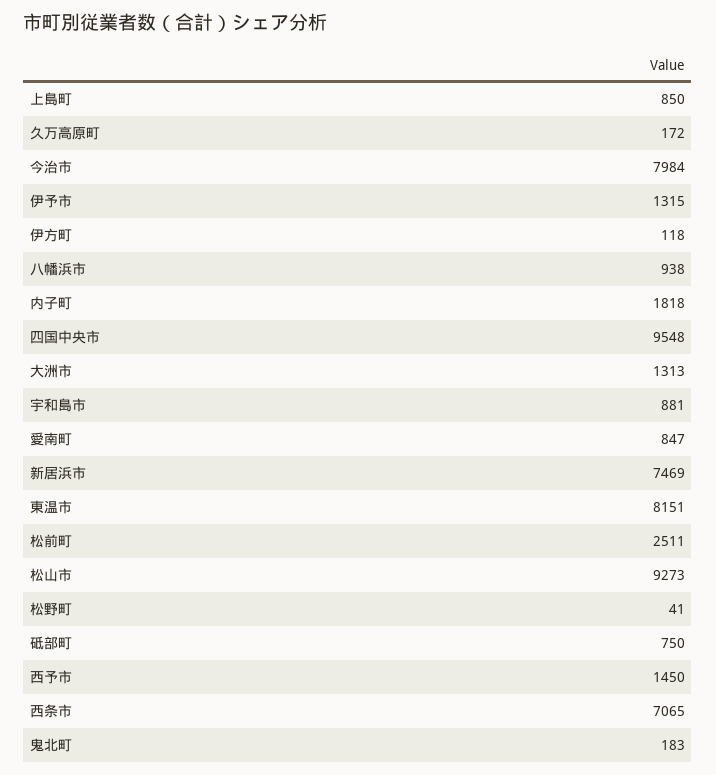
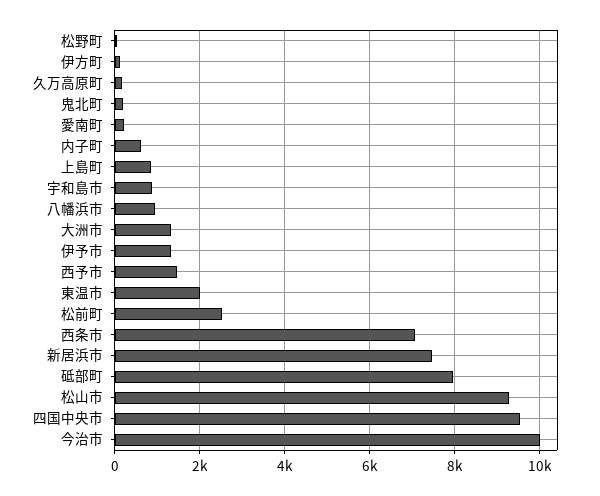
今治市: 7984 -> 10000
内子町: 1818 -> 600
愛南町: 847 -> 200
東温市: 8151 -> 2000
砥部町: 750 -> 8000

